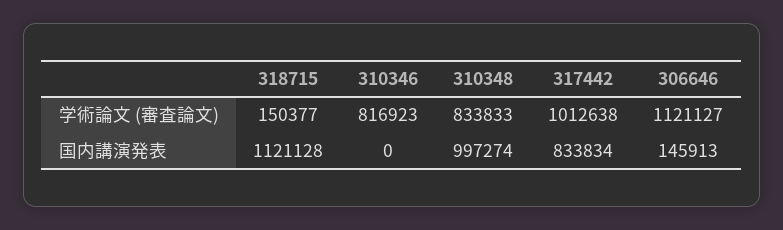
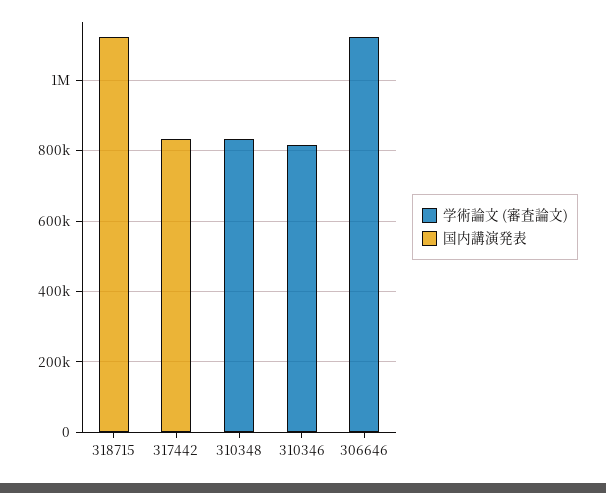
学術論文 (審査論文), 318715: 150377 -> 0
学術論文 (審査論文), 317442: 1012638 -> 0
国内講演発表, 310348: 997274 -> 0
国内講演発表, 306646: 145913 -> 0

